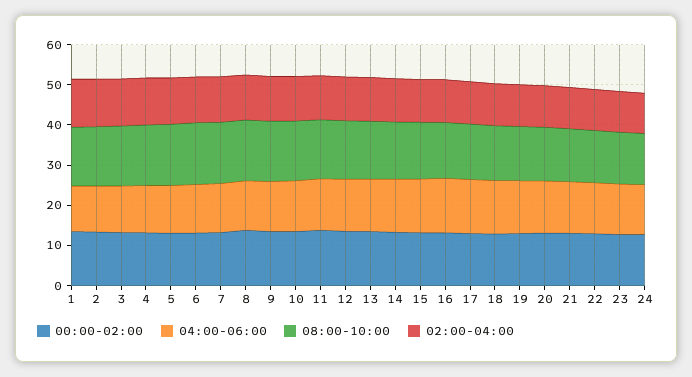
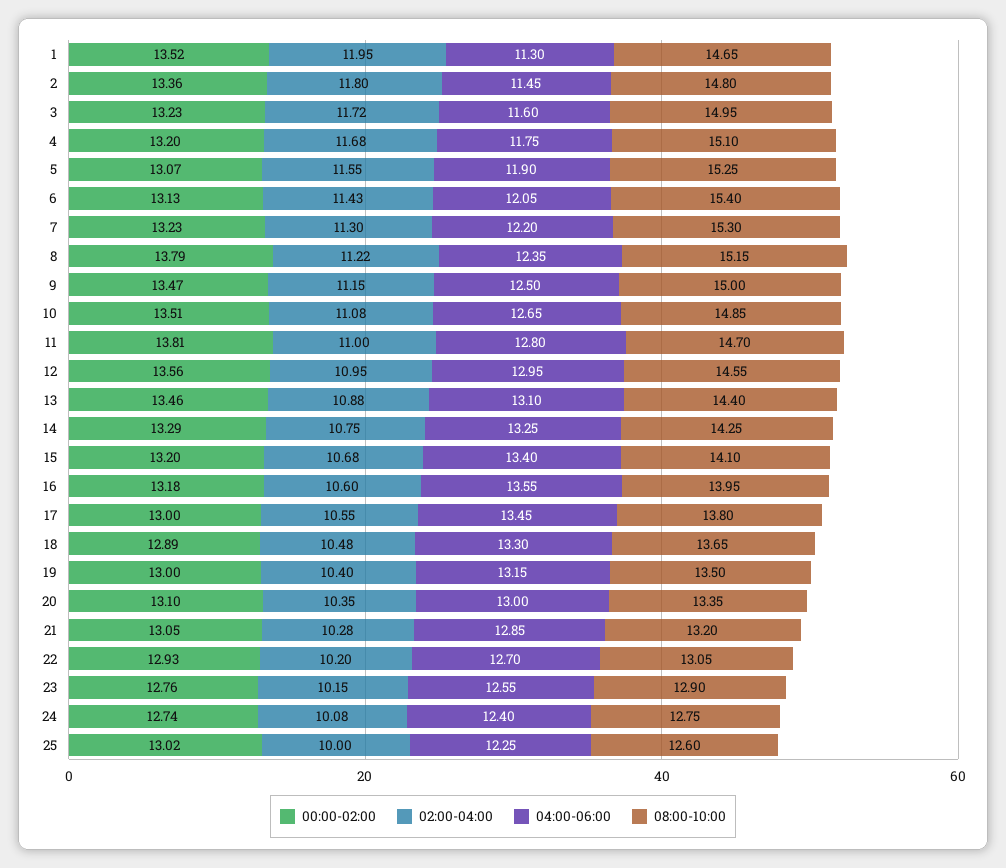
00:00-02:00, 25: none -> 13.02
02:00-04:00, 25: none -> 10
04:00-06:00, 25: none -> 12.25
08:00-10:00, 25: none -> 12.6

